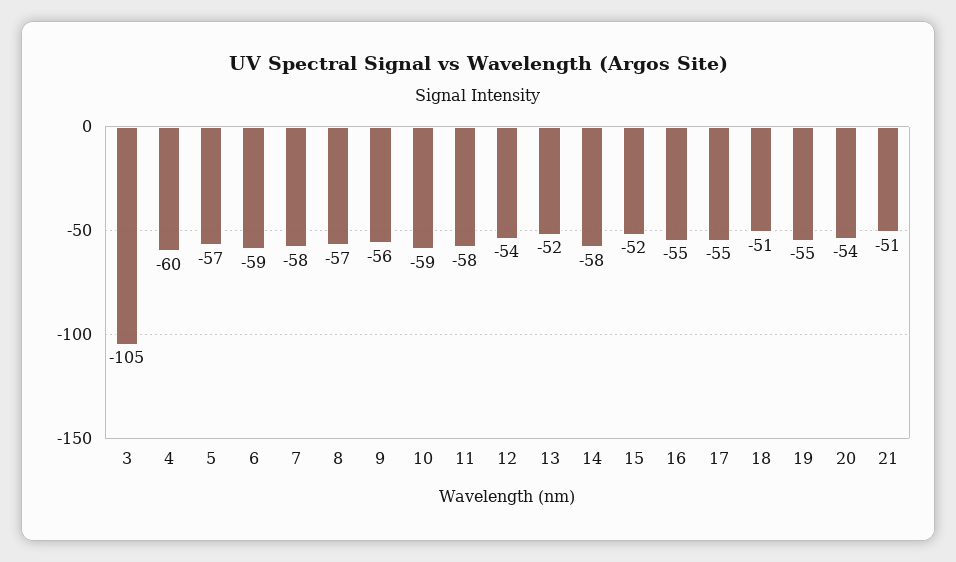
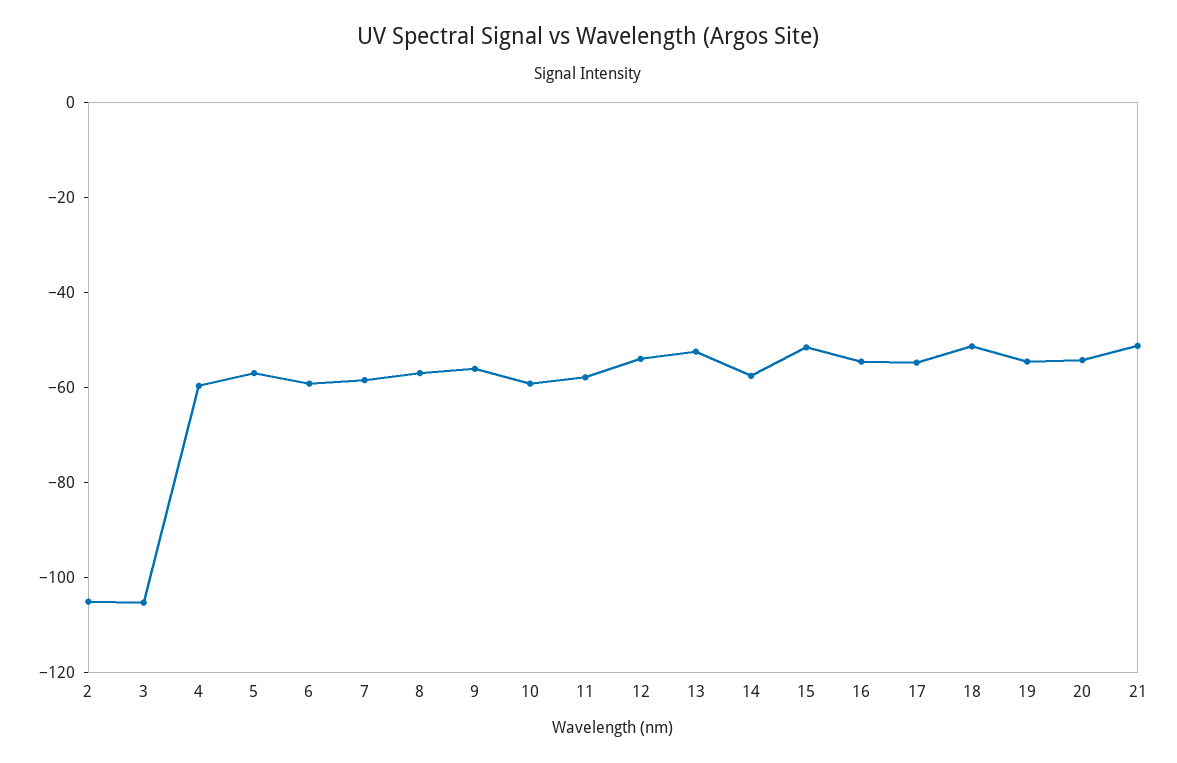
2: none -> -105

